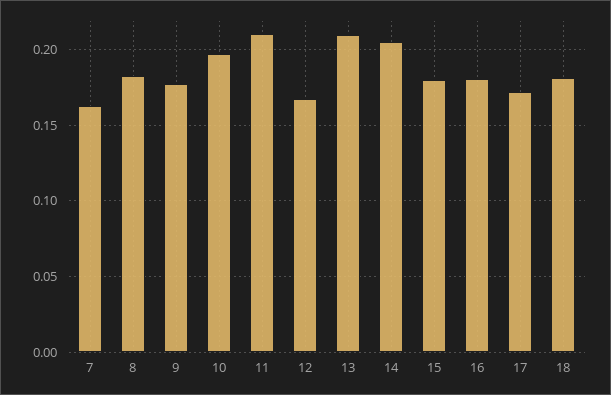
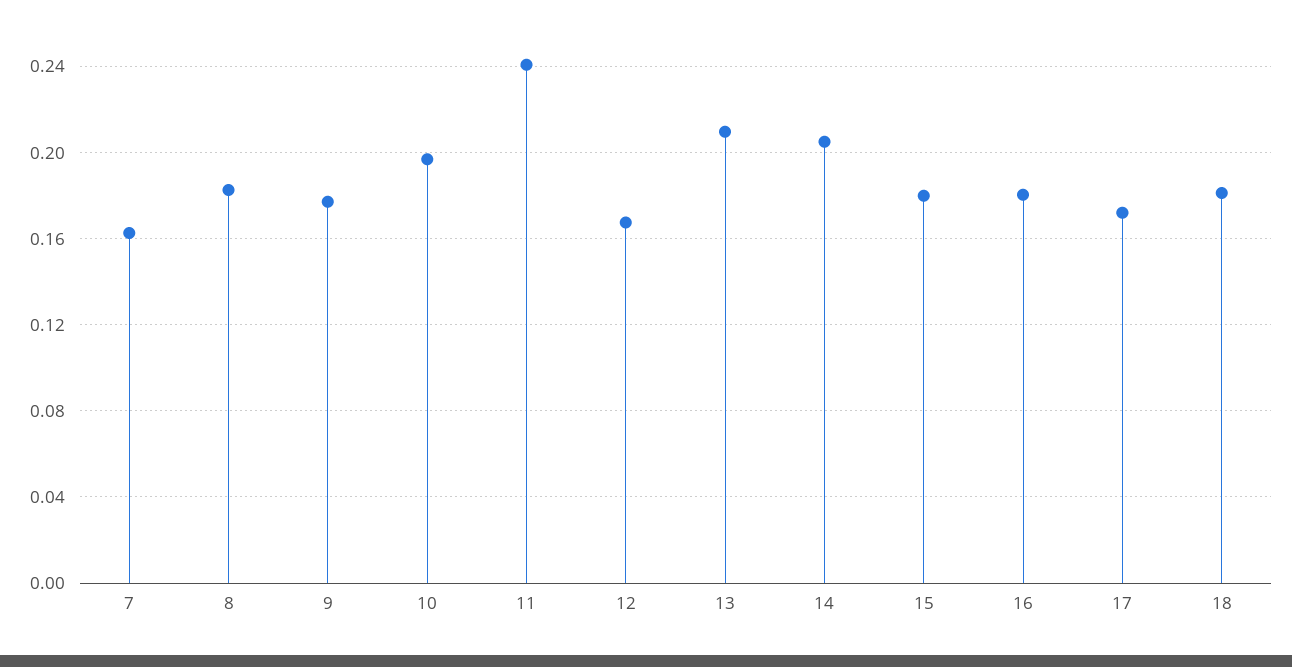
11: 0.21 -> 0.24

